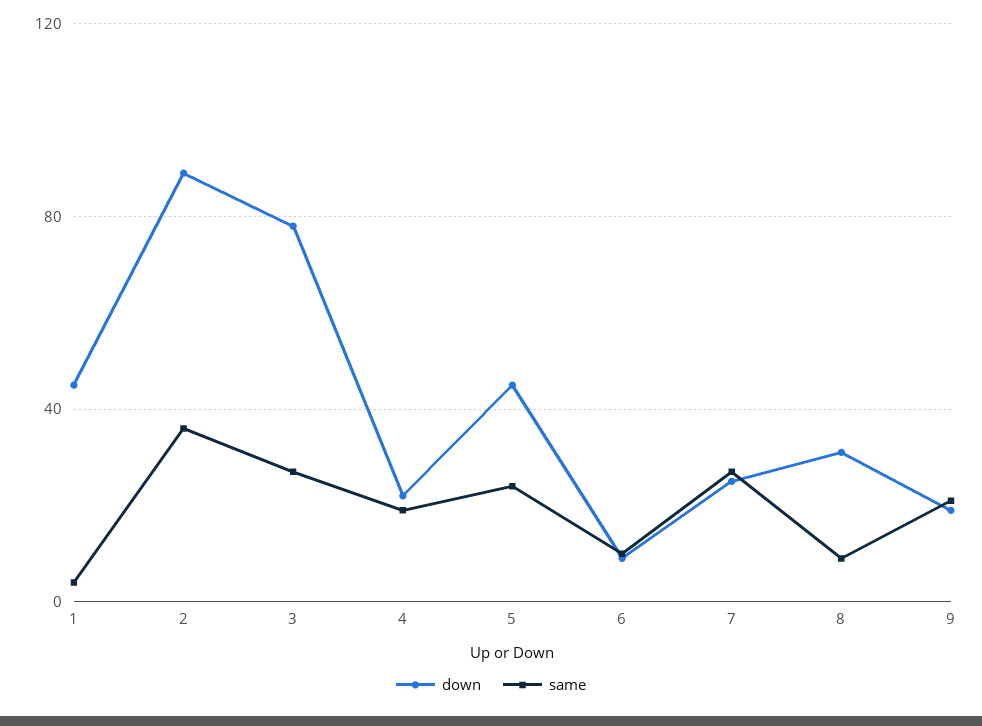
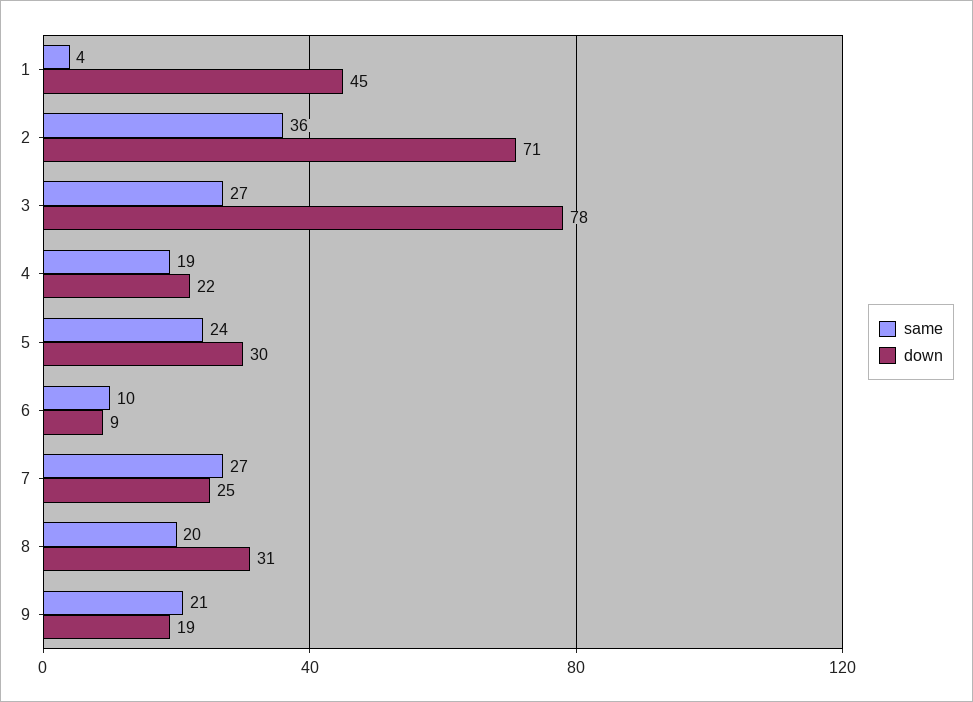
down, 2: 90 -> 71
down, 5: 45 -> 30
same, 8: 10 -> 20

